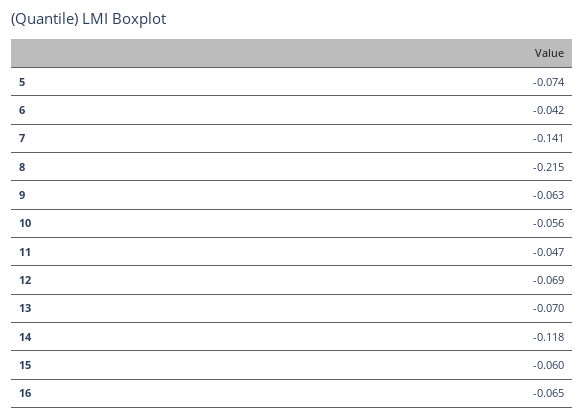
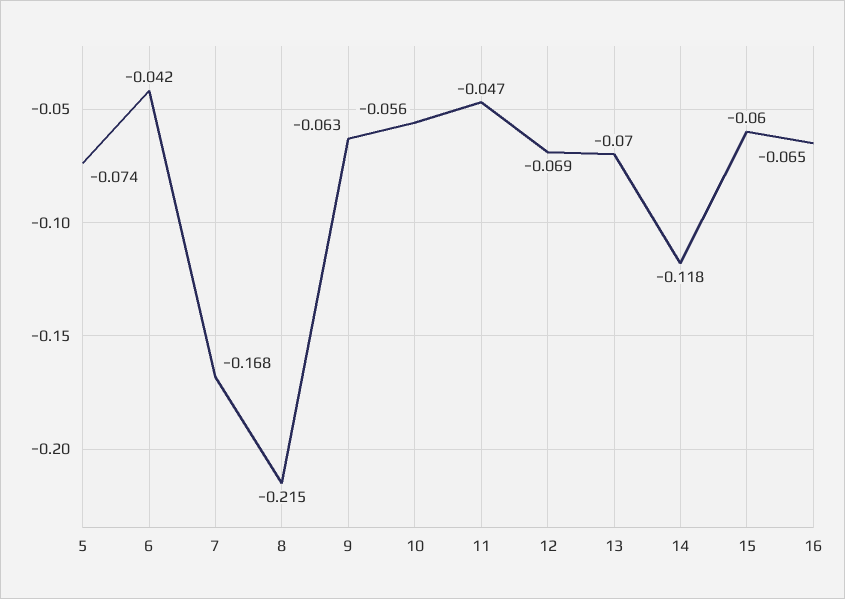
7: -0.141 -> -0.168

